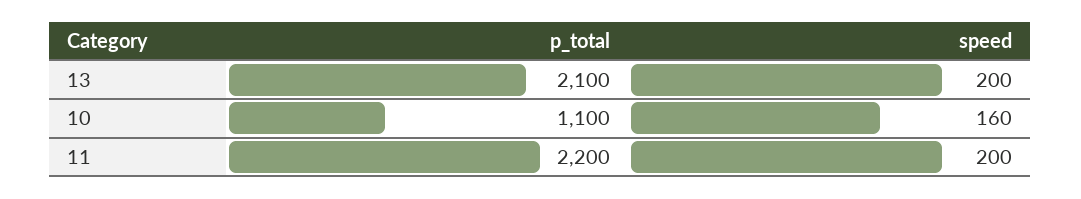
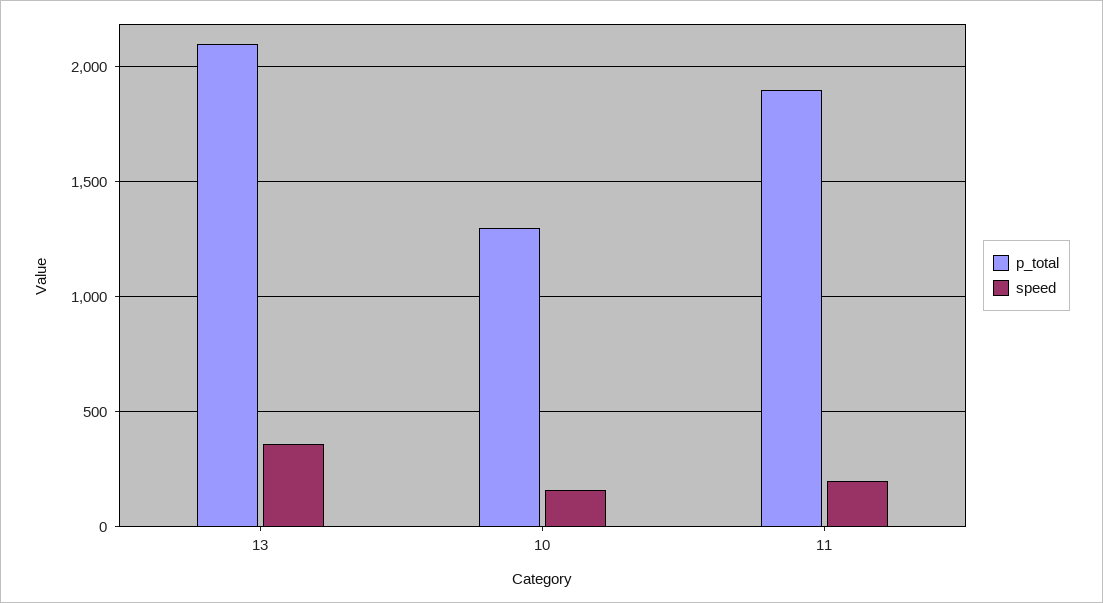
speed, 13: 200 -> 350
p_total, 10: 1100 -> 1300
p_total, 11: 2200 -> 1900

